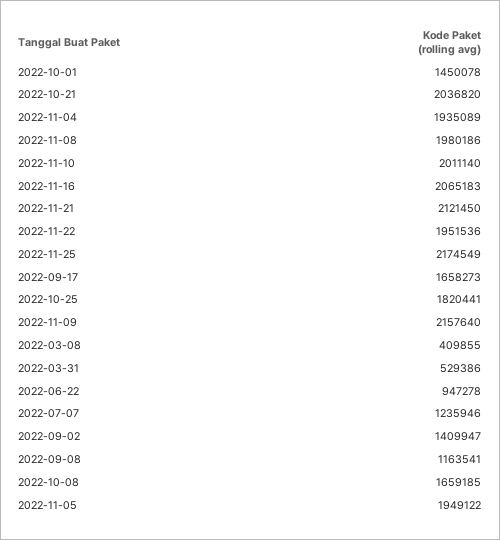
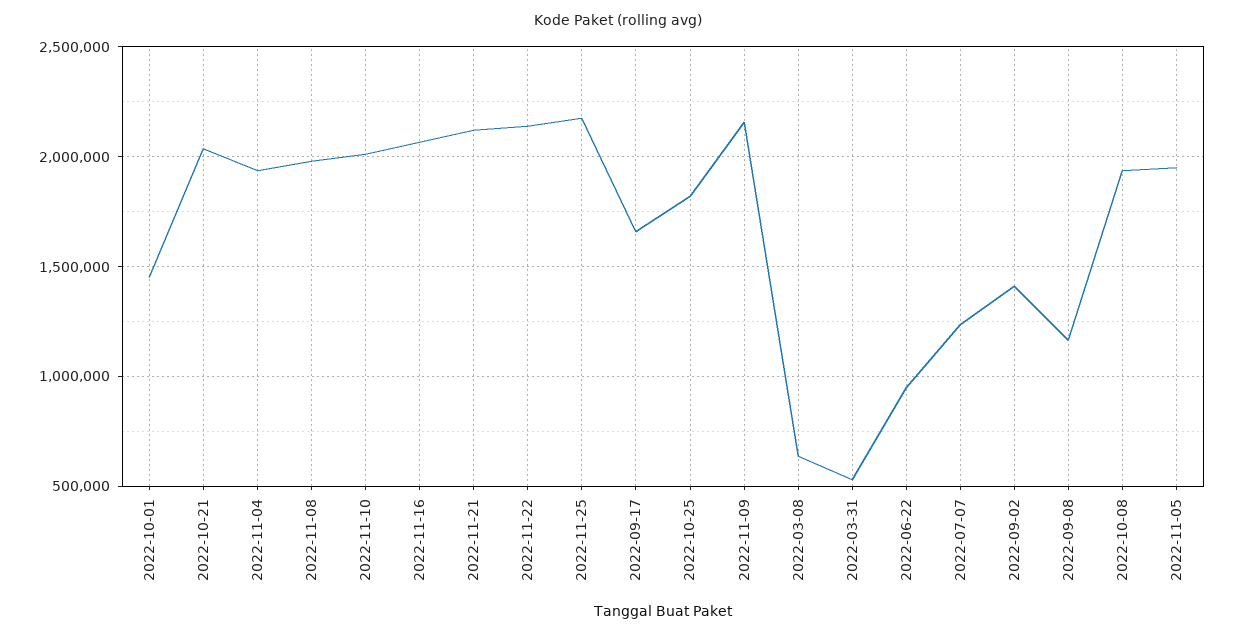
2022-11-22: 1951536 -> 2150000
2022-03-08: 409855 -> 650000
2022-10-08: 1659185 -> 1950000

